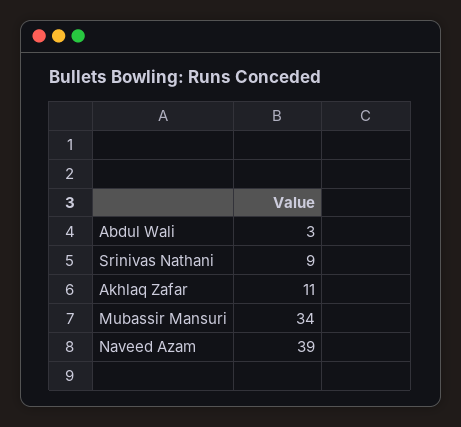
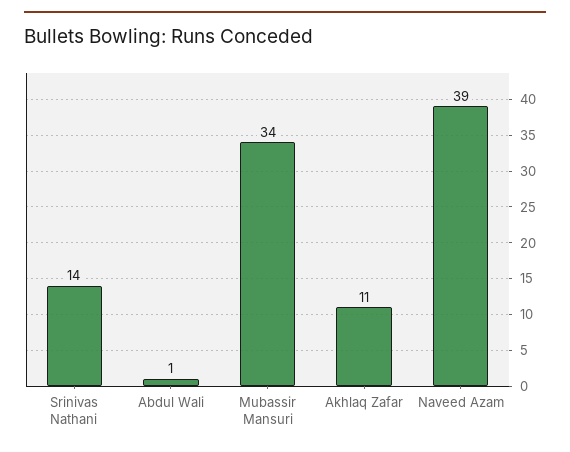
Abdul Wali: 3 -> 1
Srinivas Nathani: 9 -> 14

